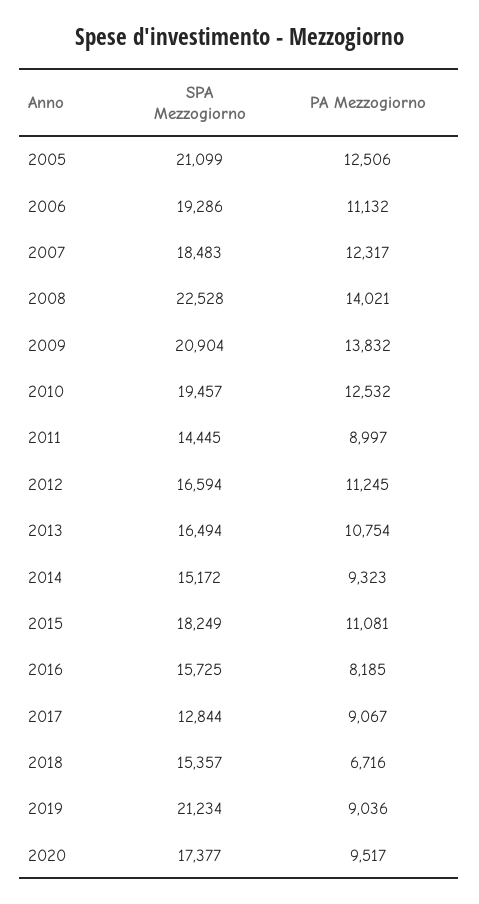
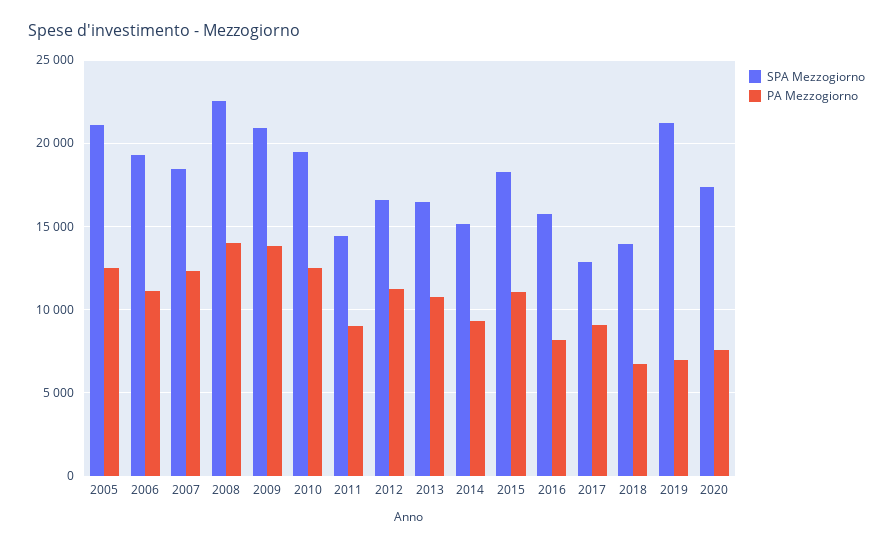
SPA Mezzogiorno, 2018: 15357 -> 14000
PA Mezzogiorno, 2019: 9036 -> 7000
PA Mezzogiorno, 2020: 9517 -> 7500

